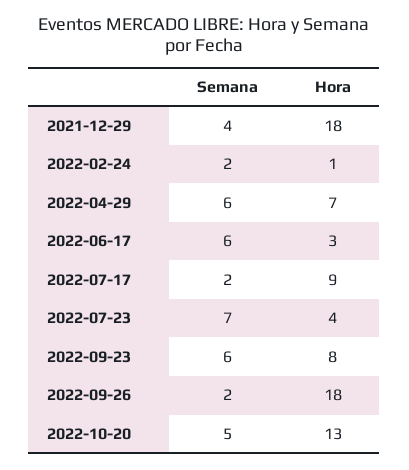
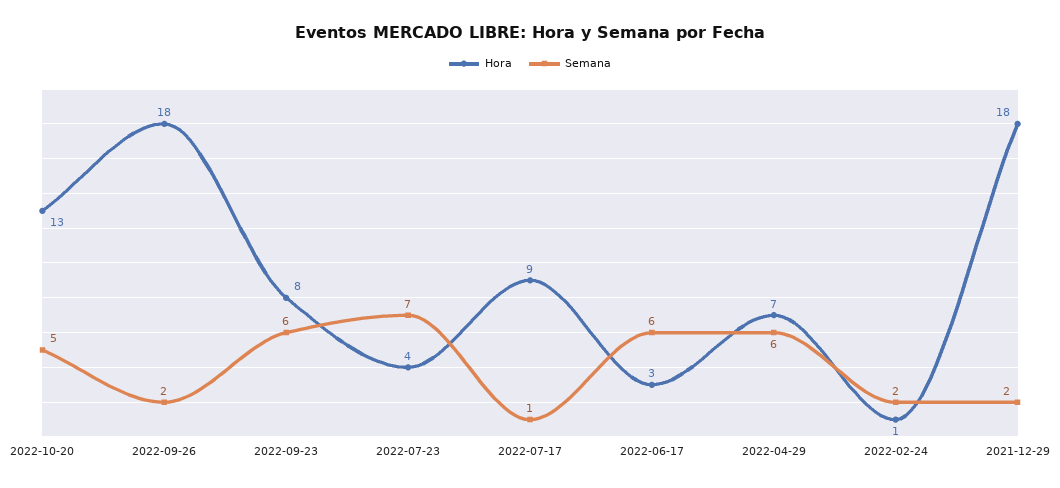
Semana, 2021-12-29: 4 -> 2
Semana, 2022-07-17: 2 -> 1

